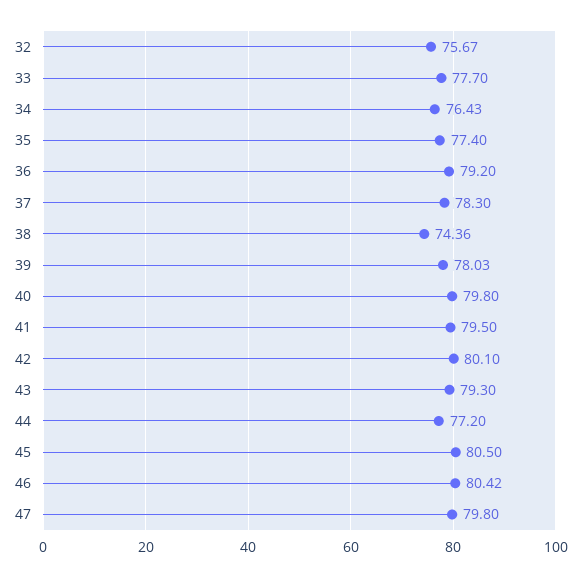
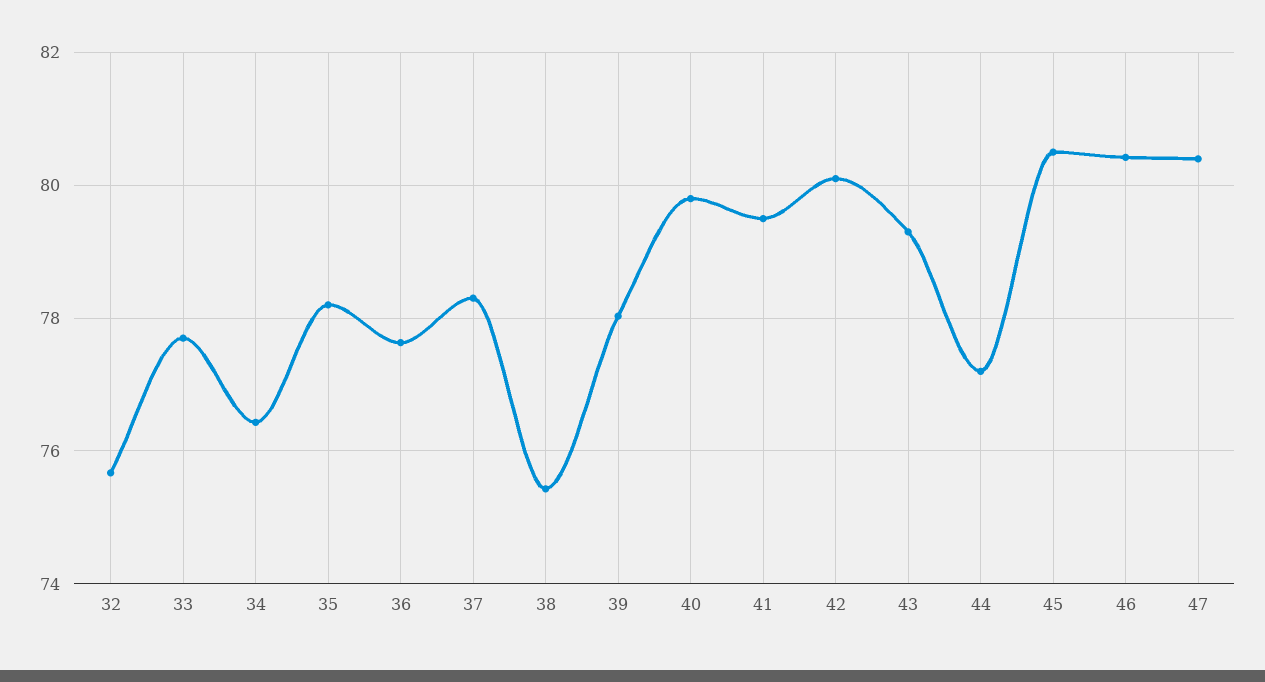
35: 77.4 -> 78.2
36: 79.2 -> 77.6
38: 74.36 -> 75.4
47: 79.8 -> 80.4

